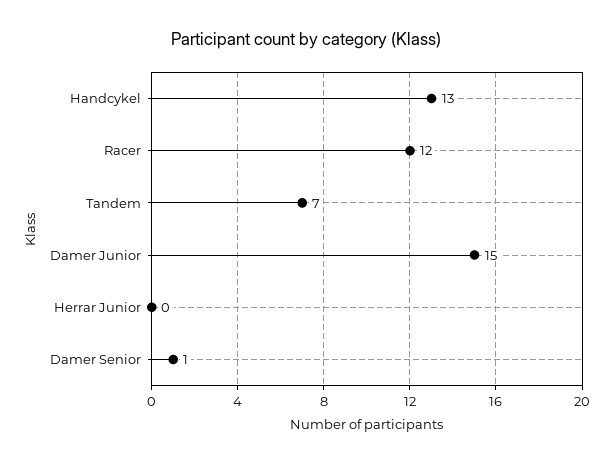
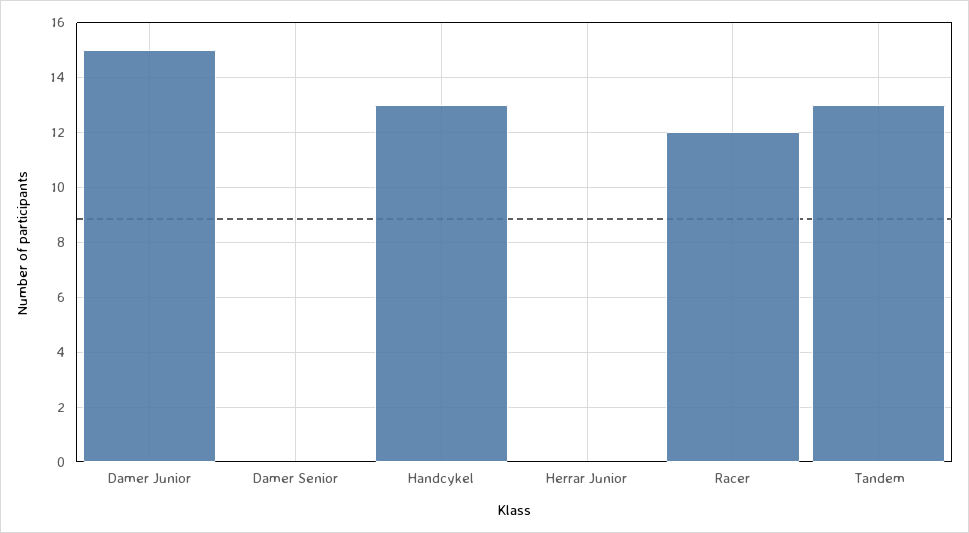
Tandem: 7 -> 13
Damer Senior: 1 -> 0

